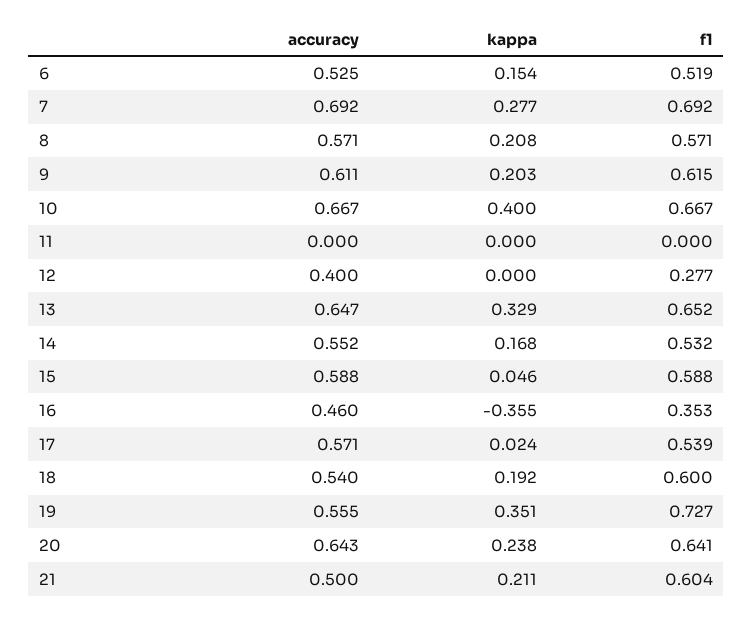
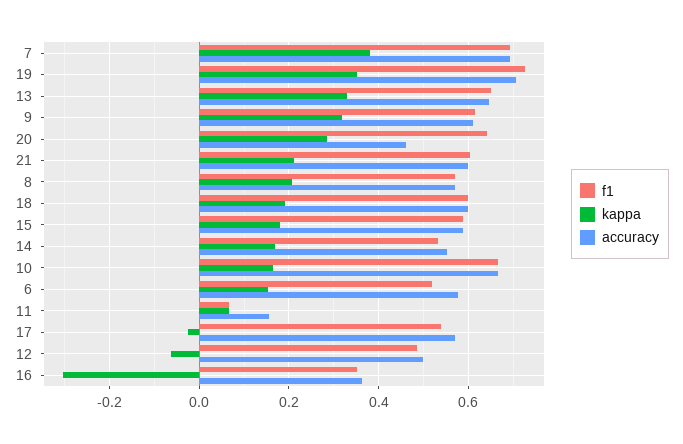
accuracy, 6: 0.525 -> 0.58
kappa, 7: 0.277 -> 0.38
kappa, 9: 0.203 -> 0.32
kappa, 10: 0.4 -> 0.16
accuracy, 11: 0 -> 0.16
kappa, 11: 0 -> 0.06
f1, 11: 0 -> 0.06
accuracy, 12: 0.4 -> 0.5
kappa, 12: 0 -> -0.06
f1, 12: 0.277 -> 0.48
kappa, 15: 0.046 -> 0.18
accuracy, 16: 0.46 -> 0.36
kappa, 16: -0.355 -> -0.3
kappa, 17: 0.024 -> -0.02
accuracy, 18: 0.54 -> 0.6
accuracy, 19: 0.555 -> 0.7
accuracy, 20: 0.643 -> 0.46
kappa, 20: 0.238 -> 0.28
accuracy, 21: 0.5 -> 0.6

